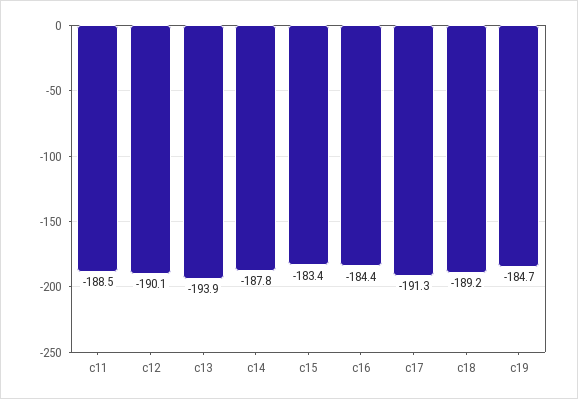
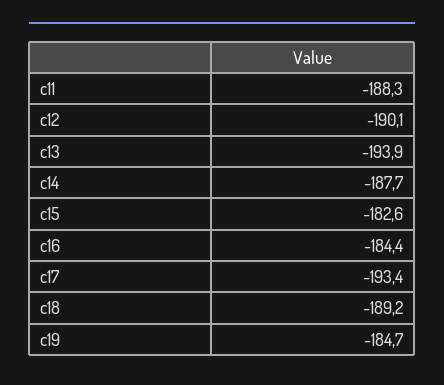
c11: -188.5 -> -188.3
c14: -187.8 -> -187.7
c15: -183.4 -> -182.6
c17: -191.3 -> -193.4

